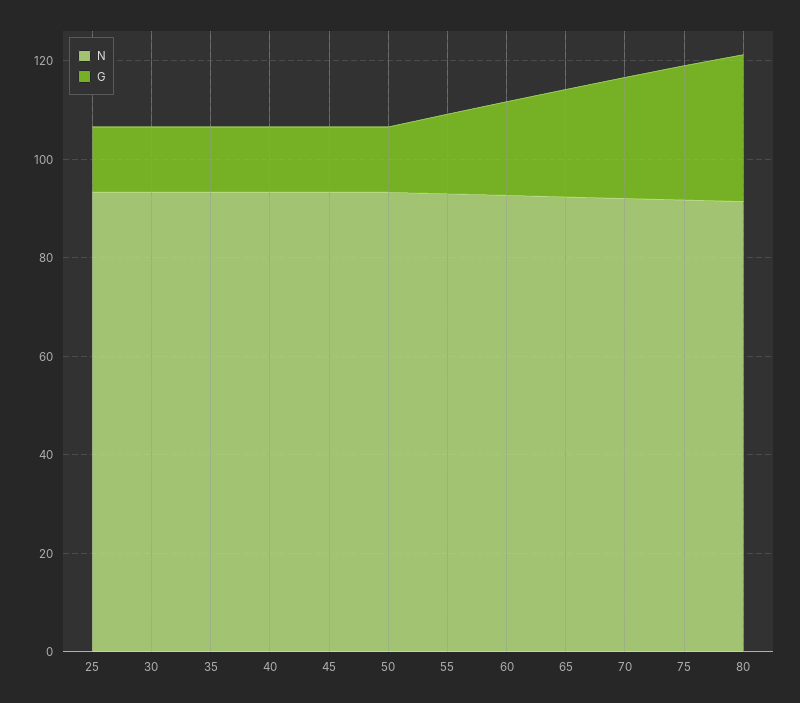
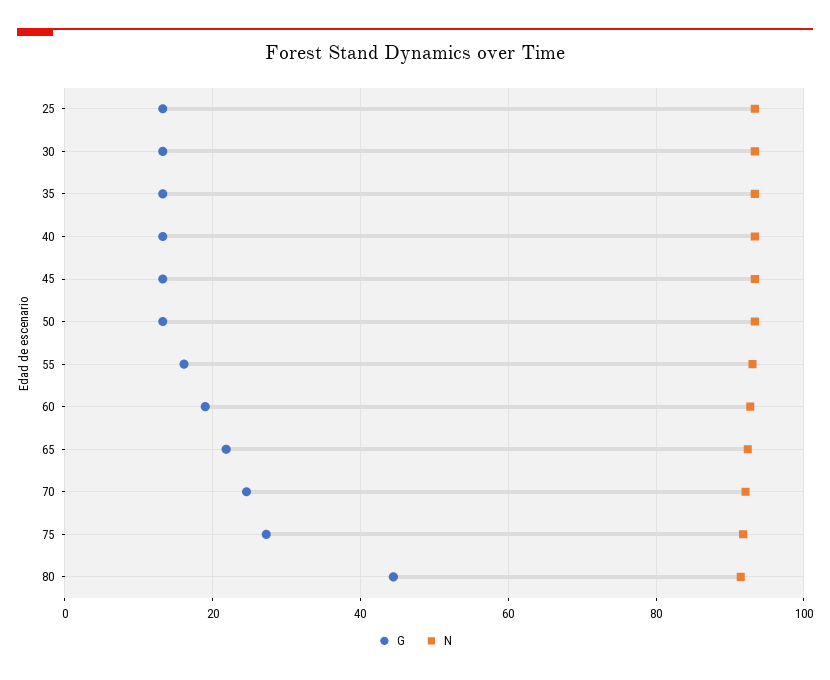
G, 80: 30 -> 44

